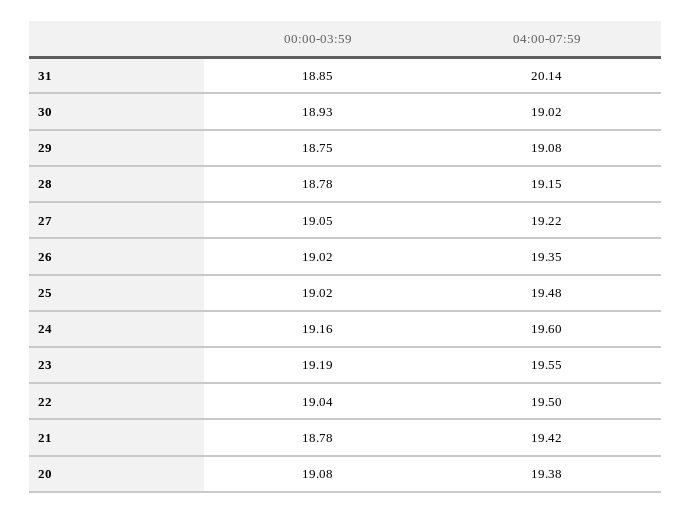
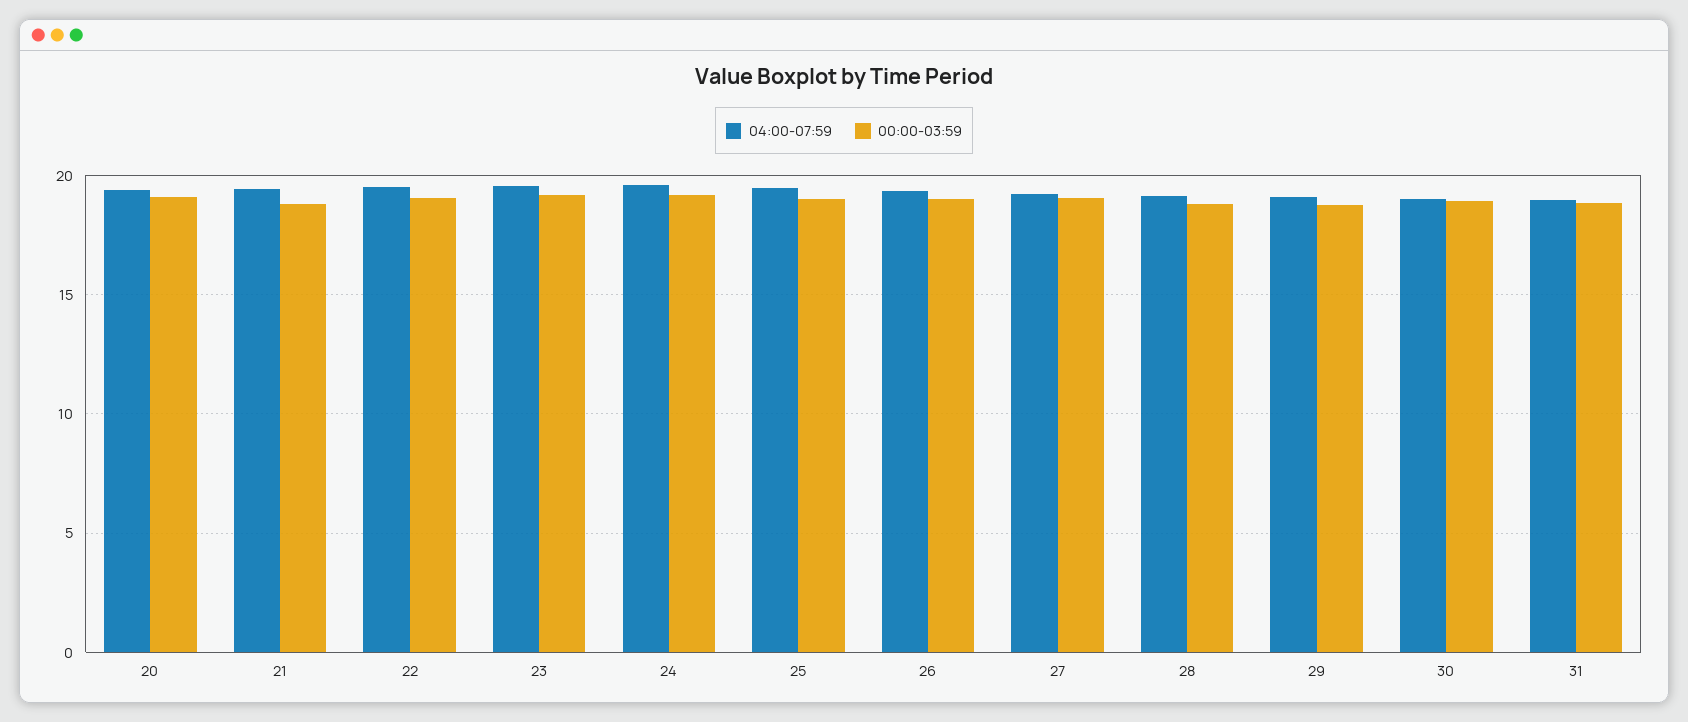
04:00-07:59, 31: 20.14 -> 19

